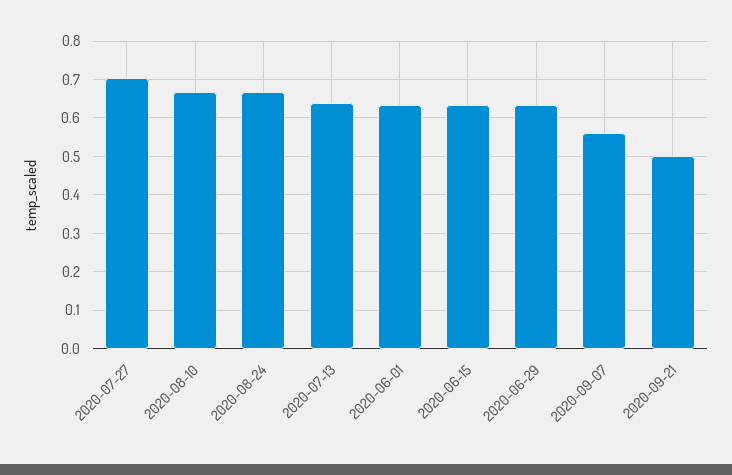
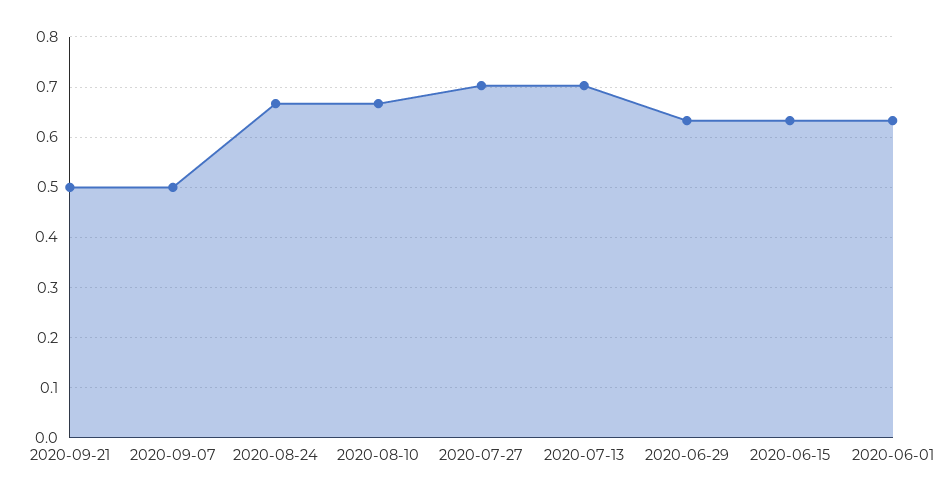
2020-07-13: 0.64 -> 0.7
2020-09-07: 0.56 -> 0.5

